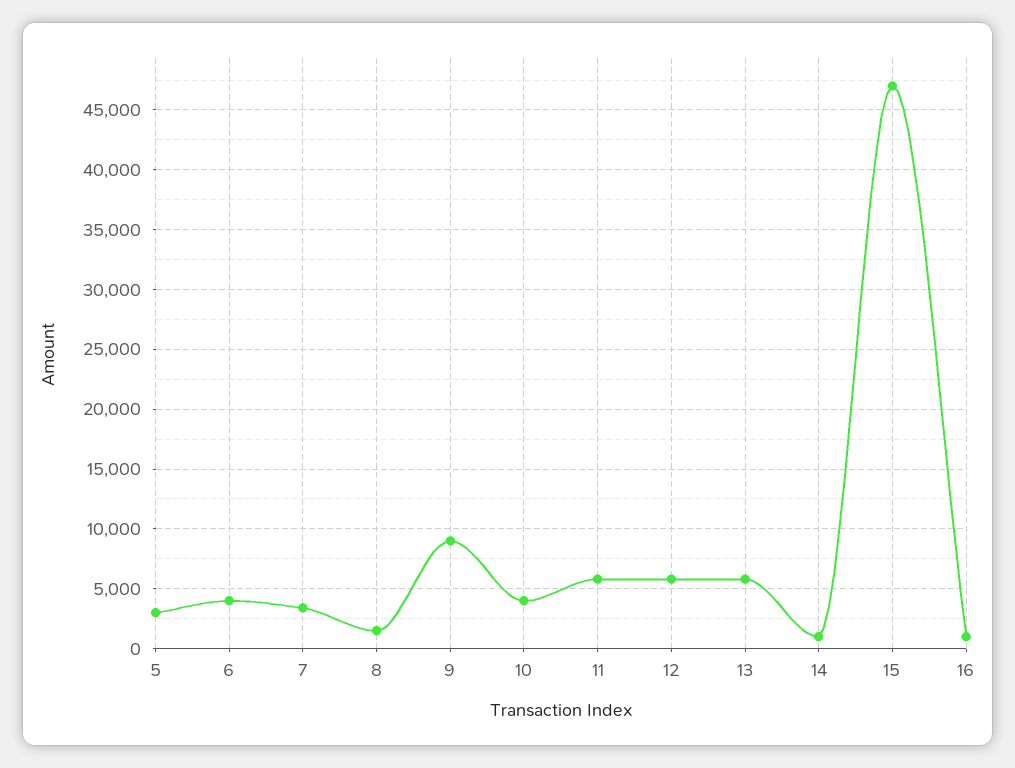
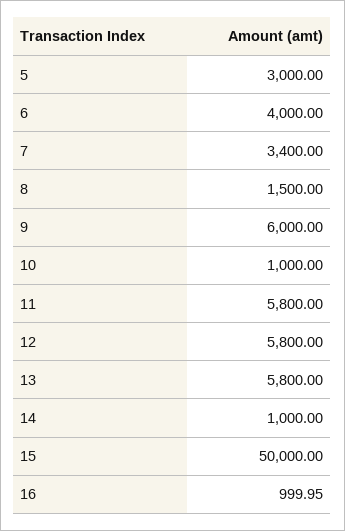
9: 9000 -> 6000
10: 4000 -> 1000
15: 47000 -> 50000

